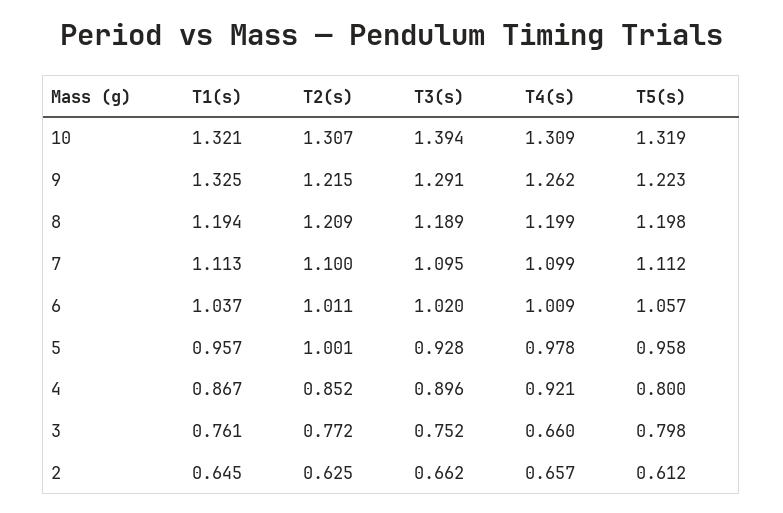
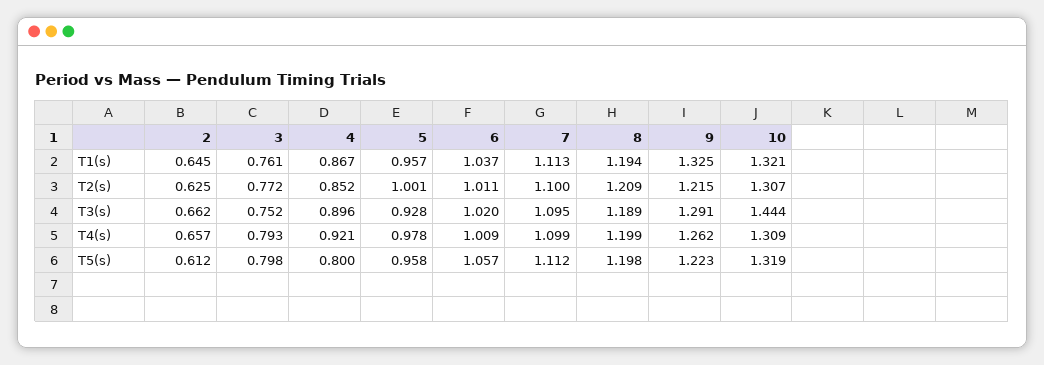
T3(s), 10: 1.394 -> 1.444
T4(s), 3: 0.66 -> 0.793

